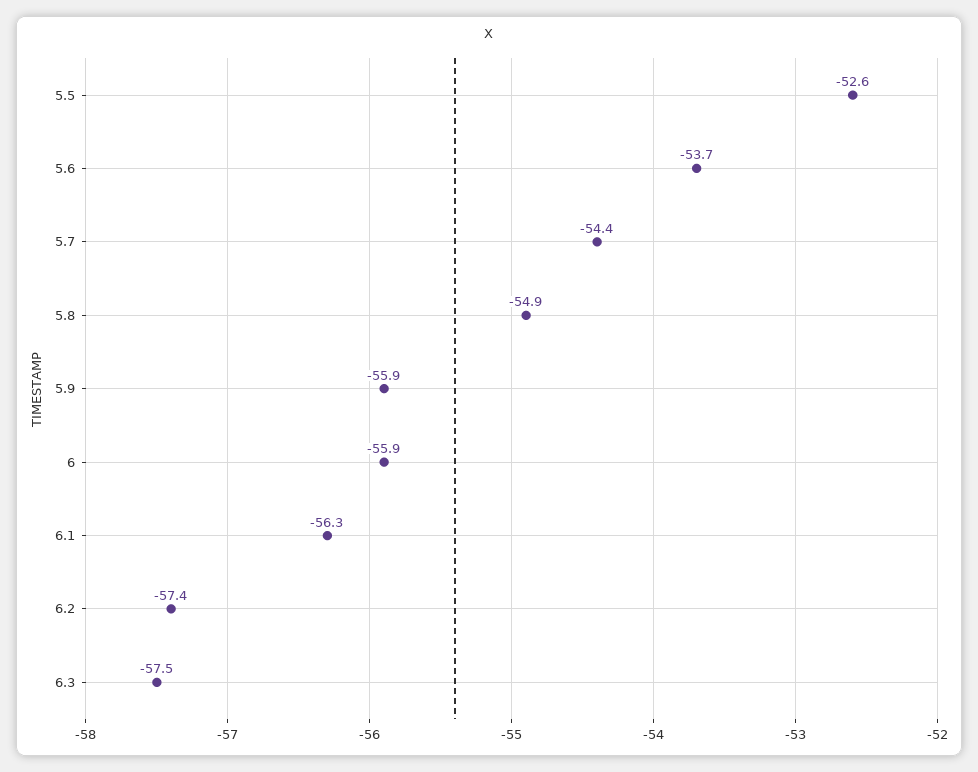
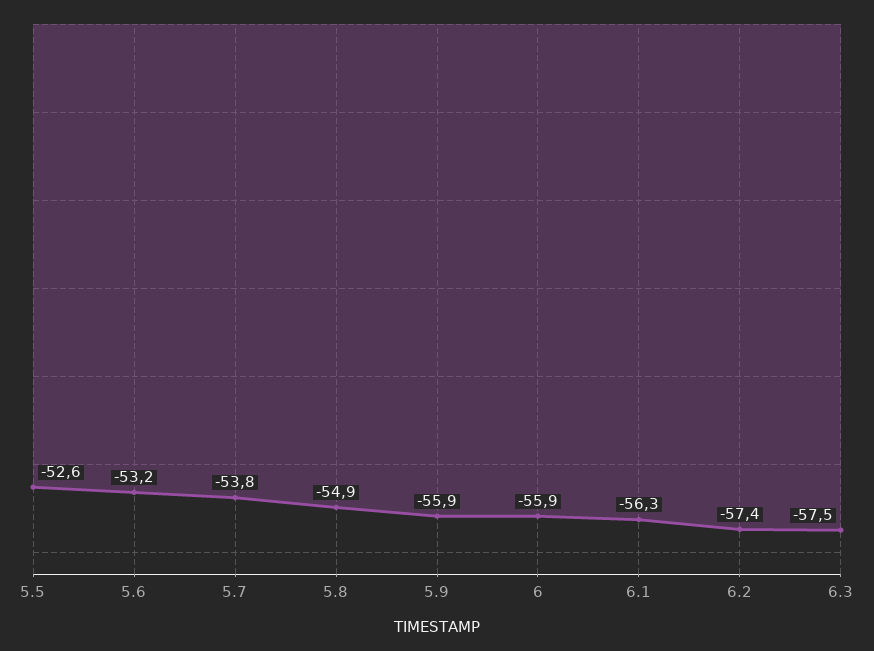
5.6: -53.7 -> -53.2
5.7: -54.4 -> -53.8

